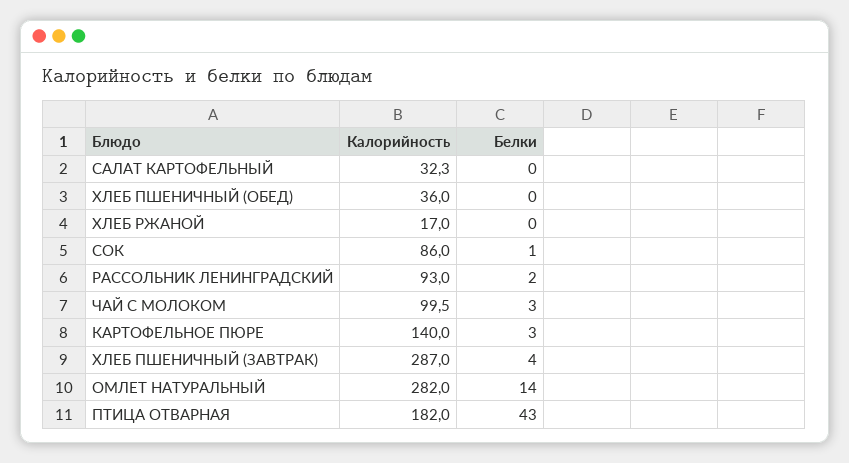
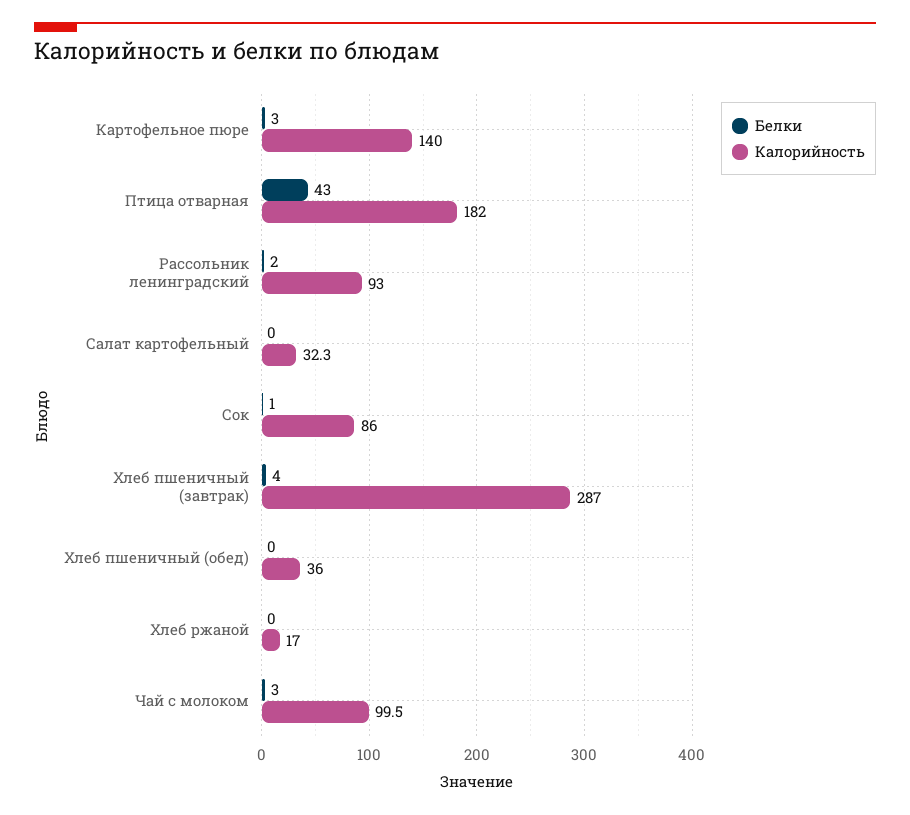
Калорийность, ОМЛЕТ НАТУРАЛЬНЫЙ: 282 -> none
Белки, ОМЛЕТ НАТУРАЛЬНЫЙ: 14 -> none

